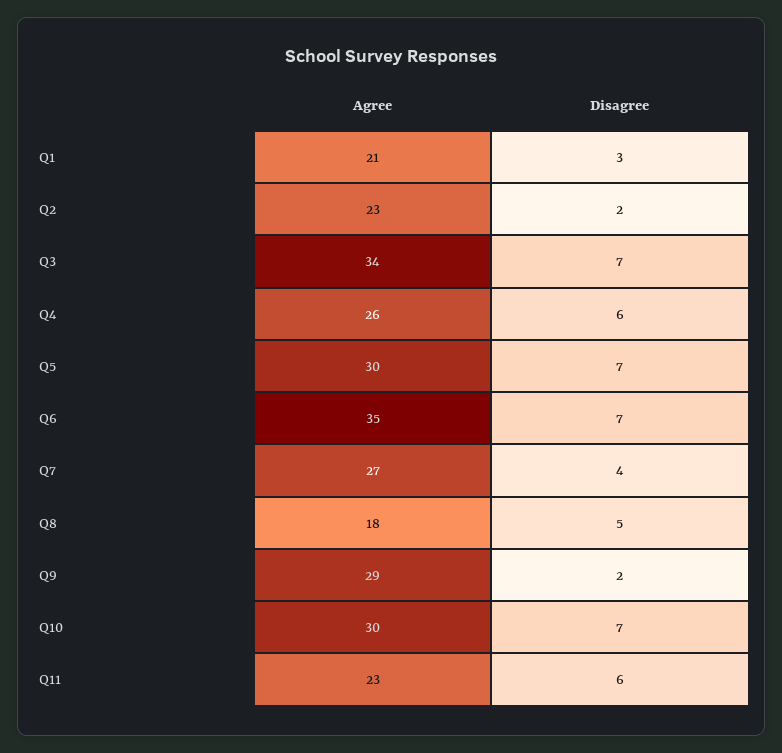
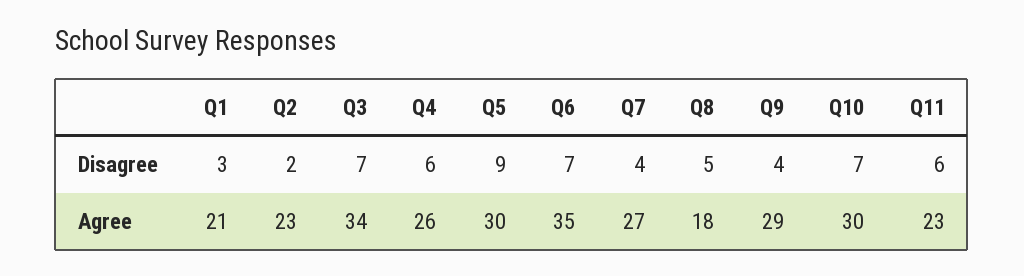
Disagree, Q5: 7 -> 9
Disagree, Q9: 2 -> 4

